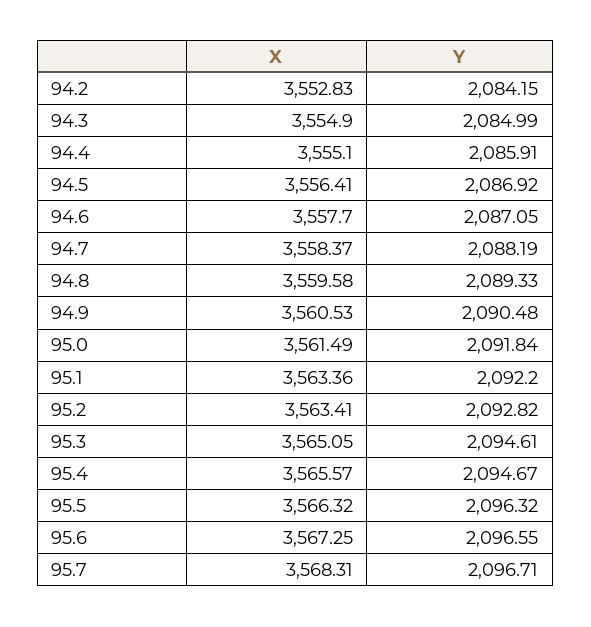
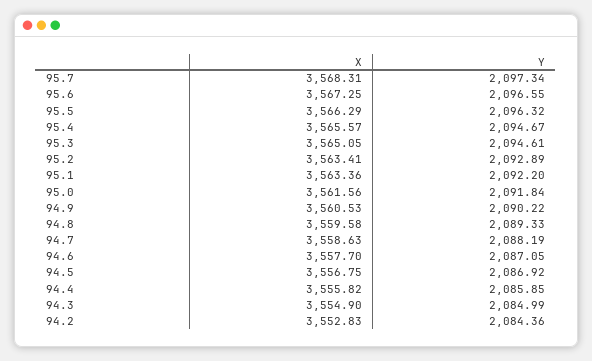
Y, 94.2: 2084.15 -> 2084.36
X, 94.4: 3555.1 -> 3555.82
Y, 94.4: 2085.91 -> 2085.85
X, 94.5: 3556.41 -> 3556.75
X, 94.7: 3558.37 -> 3558.63
Y, 94.9: 2090.48 -> 2090.22
X, 95.0: 3561.49 -> 3561.56
Y, 95.2: 2092.82 -> 2092.89
X, 95.5: 3566.32 -> 3566.29
Y, 95.7: 2096.71 -> 2097.34

